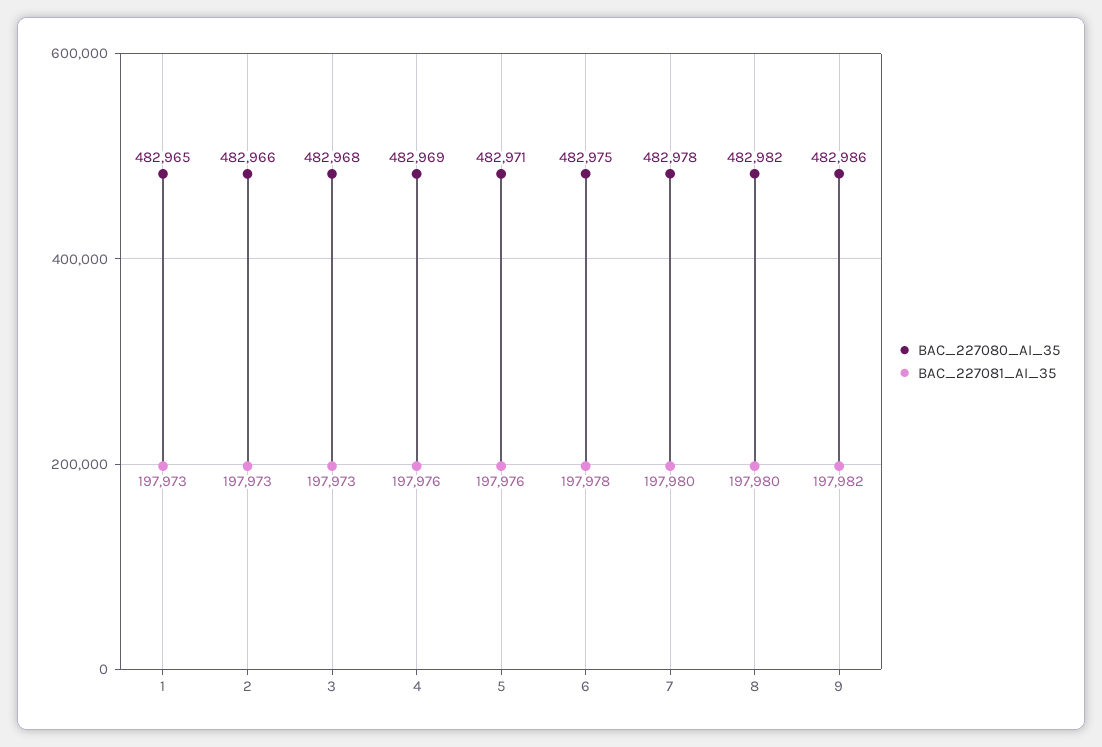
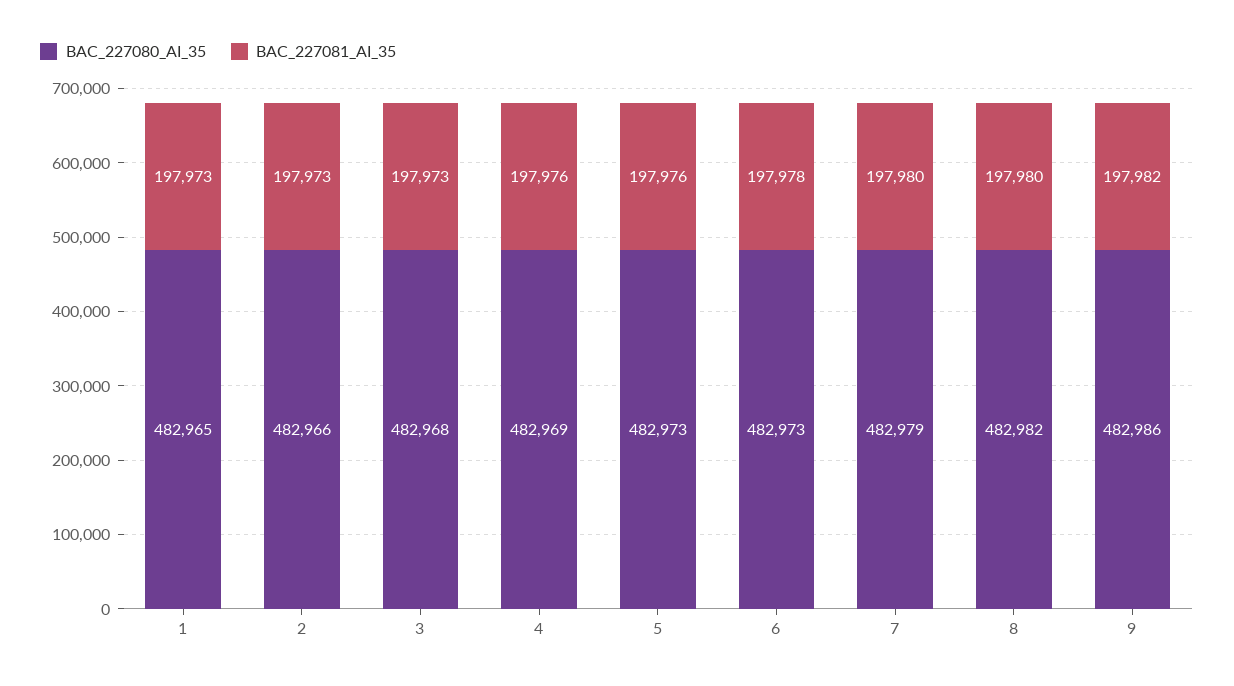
BAC_227080_AI_35, 5: 482971 -> 482973
BAC_227080_AI_35, 6: 482975 -> 482973
BAC_227080_AI_35, 7: 482978 -> 482979

